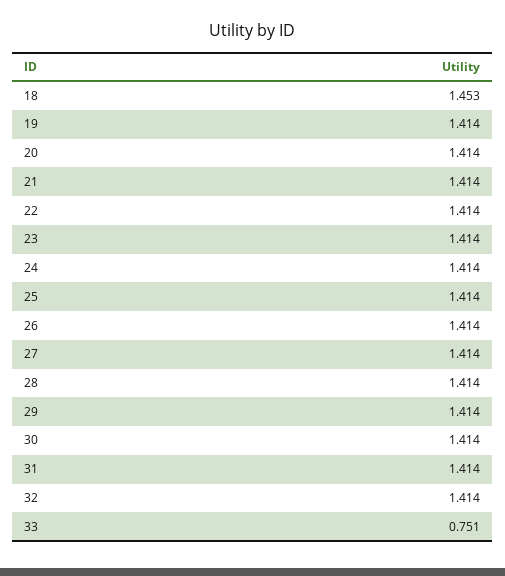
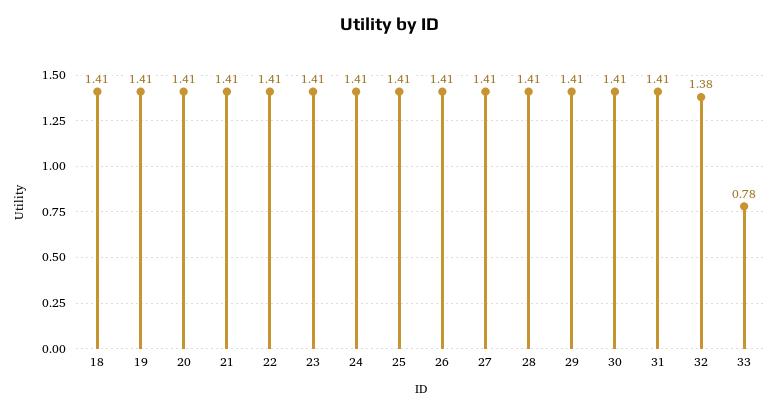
18: 1.453 -> 1.41
32: 1.414 -> 1.38
33: 0.751 -> 0.78

